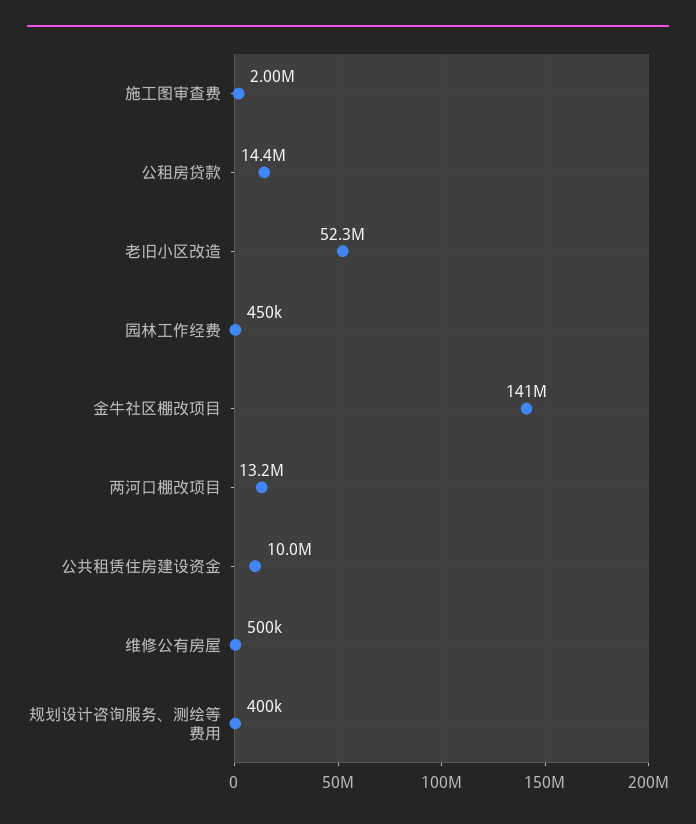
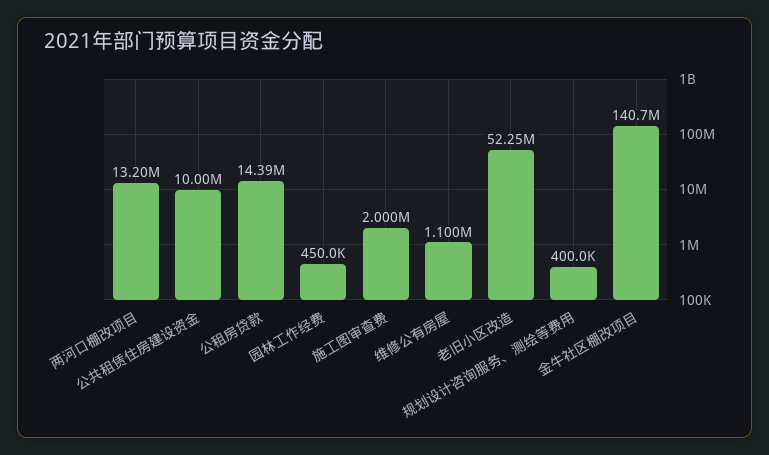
维修公有房屋: 500000 -> 1100000

